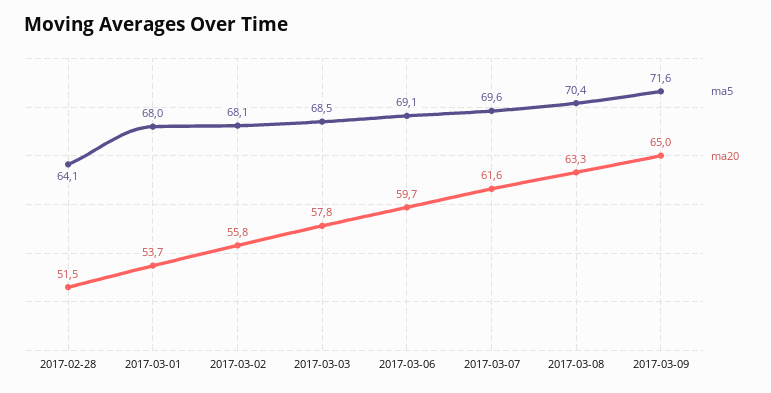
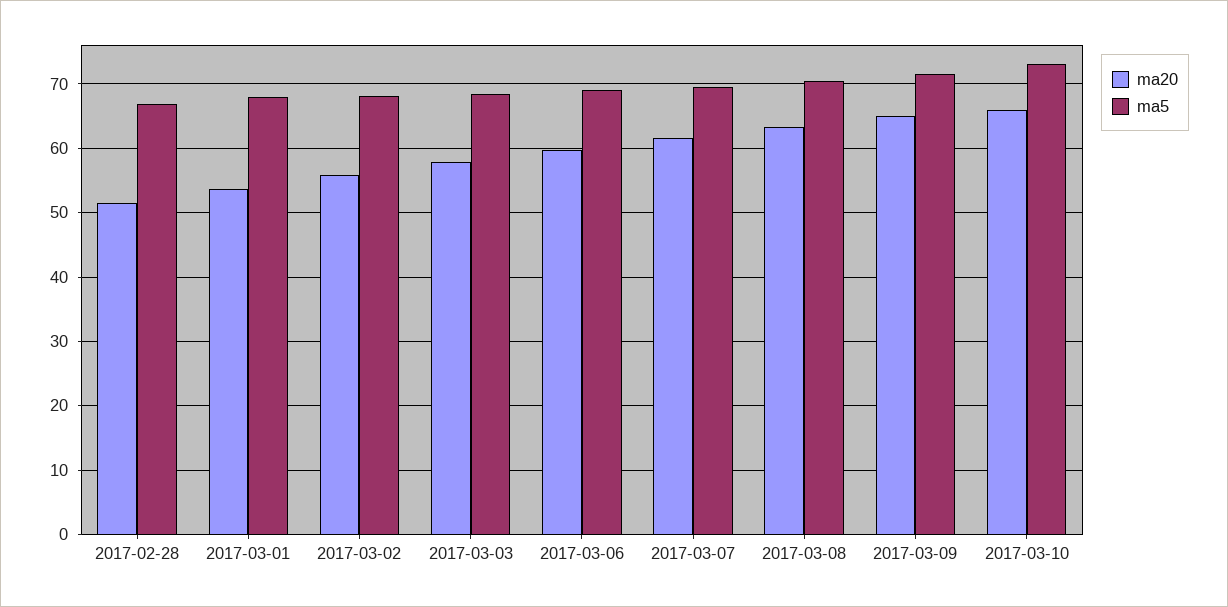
ma5, 2017-02-28: 64.1 -> 67
ma20, 2017-03-10: none -> 66
ma5, 2017-03-10: none -> 73

